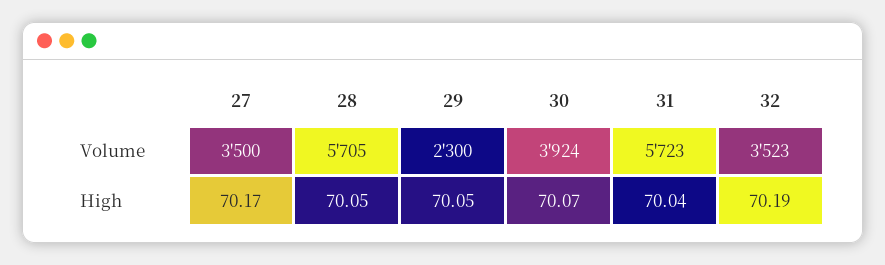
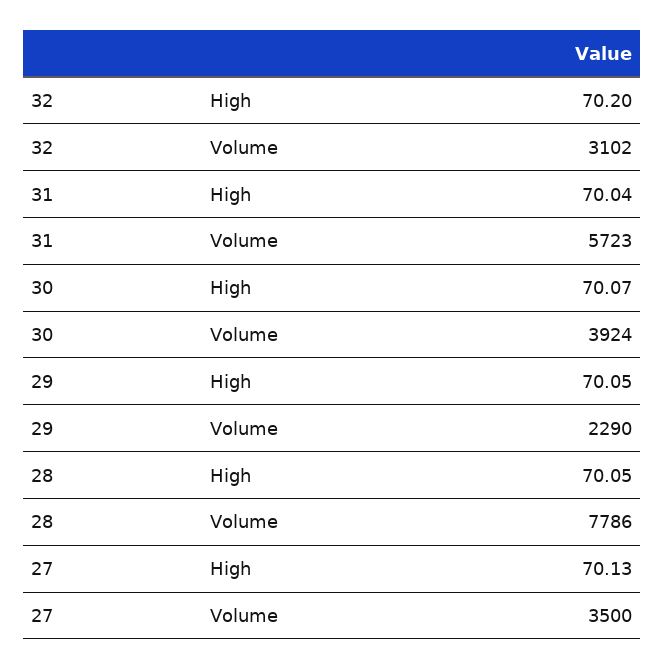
28, Volume: 5705 -> 7786
29, Volume: 2300 -> 2290
32, Volume: 3523 -> 3102
27, High: 70.17 -> 70.13
32, High: 70.19 -> 70.2

